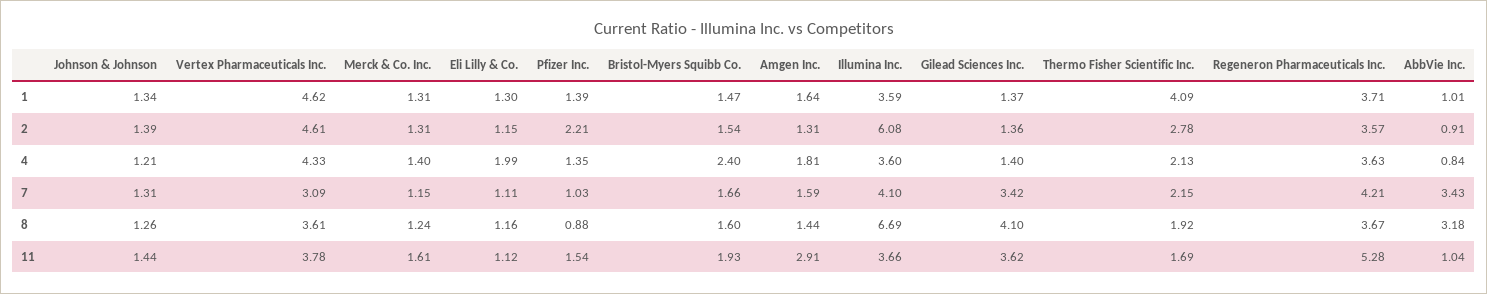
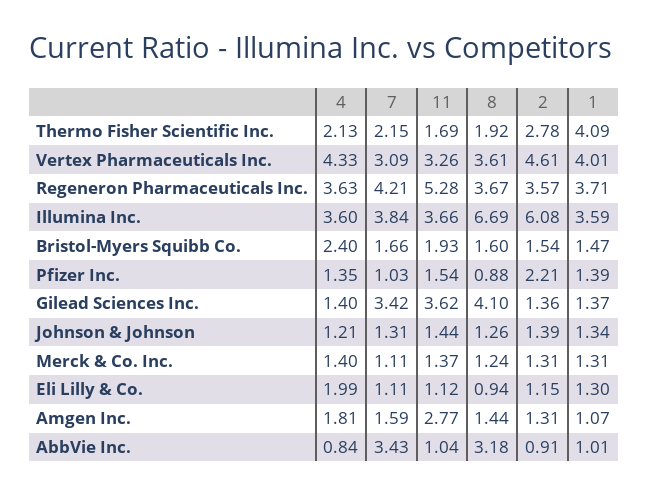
Vertex Pharmaceuticals Inc., 1: 4.62 -> 4.01
Amgen Inc., 1: 1.64 -> 1.07
Merck & Co. Inc., 7: 1.15 -> 1.11
Illumina Inc., 7: 4.1 -> 3.84
Eli Lilly & Co., 8: 1.16 -> 0.94
Vertex Pharmaceuticals Inc., 11: 3.78 -> 3.26
Merck & Co. Inc., 11: 1.61 -> 1.37
Amgen Inc., 11: 2.91 -> 2.77

